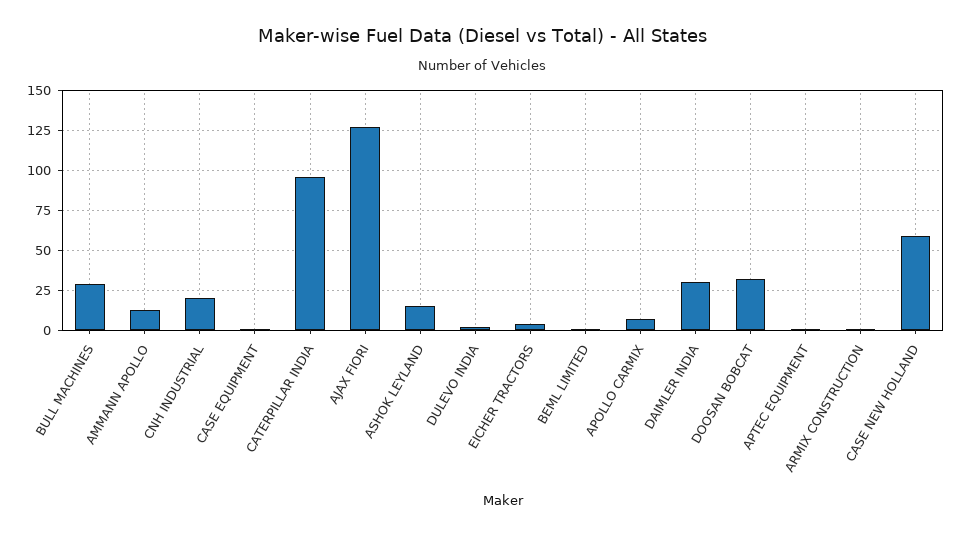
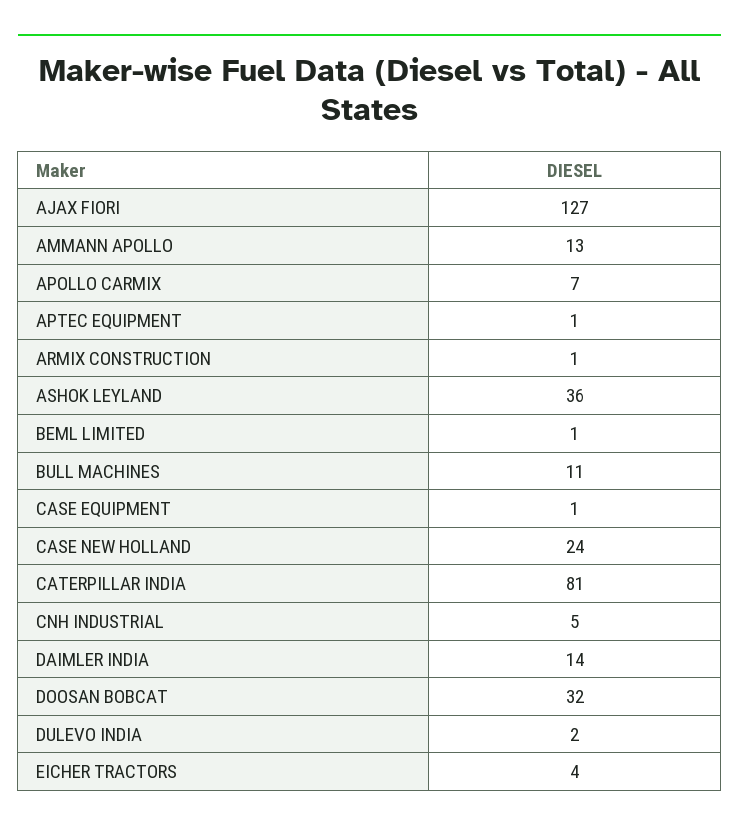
BULL MACHINES: 30 -> 11
CNH INDUSTRIAL: 20 -> 5
CATERPILLAR INDIA: 95 -> 81
ASHOK LEYLAND: 15 -> 36
DAIMLER INDIA: 30 -> 14
CASE NEW HOLLAND: 60 -> 24

